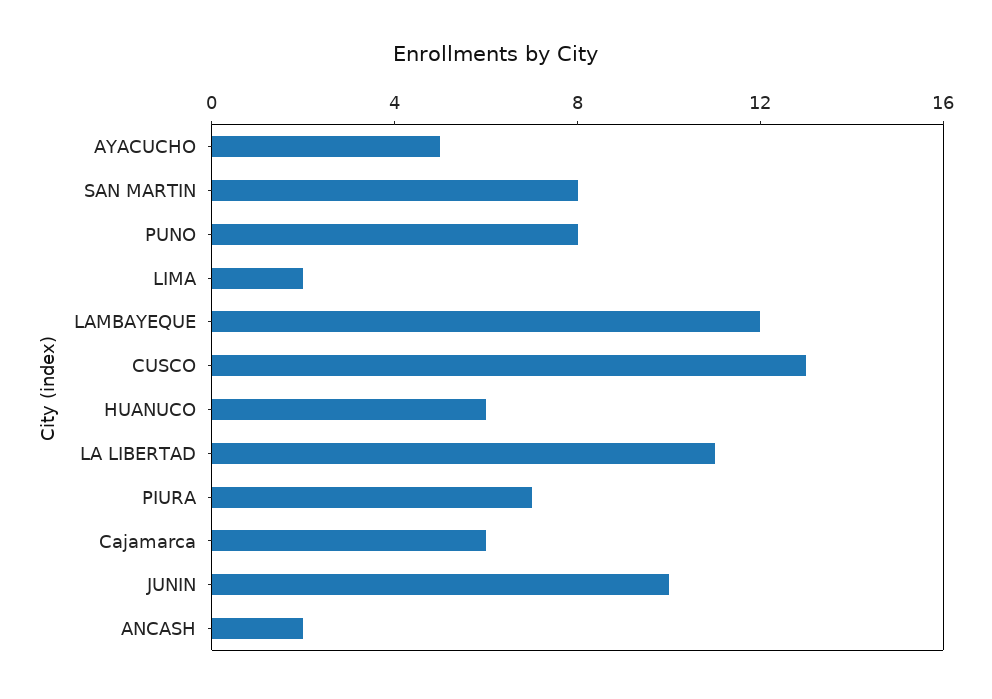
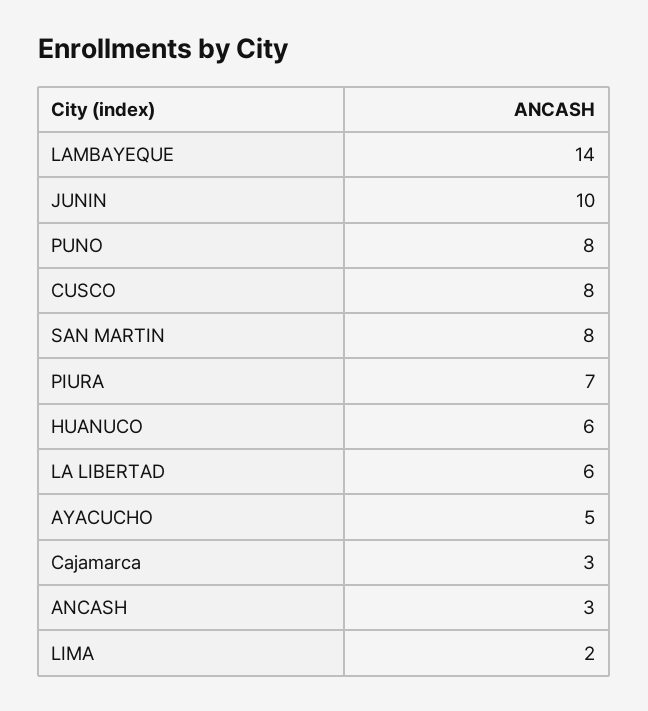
LAMBAYEQUE: 12 -> 14
CUSCO: 13 -> 8
LA LIBERTAD: 11 -> 6
Cajamarca: 6 -> 3
ANCASH: 2 -> 3

